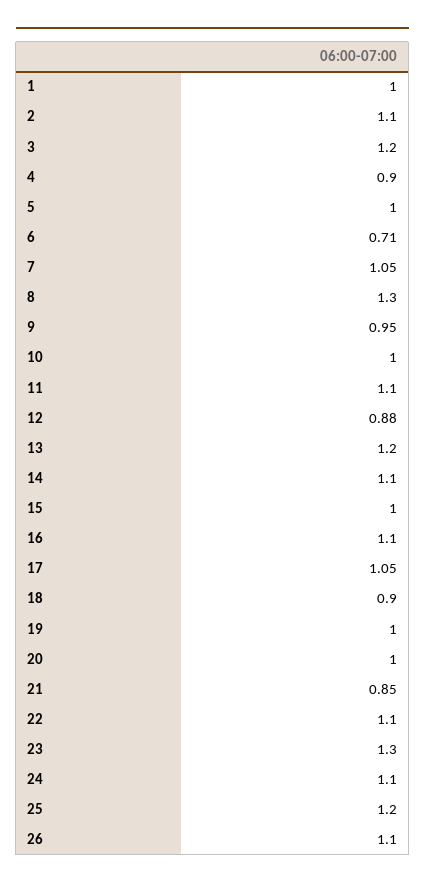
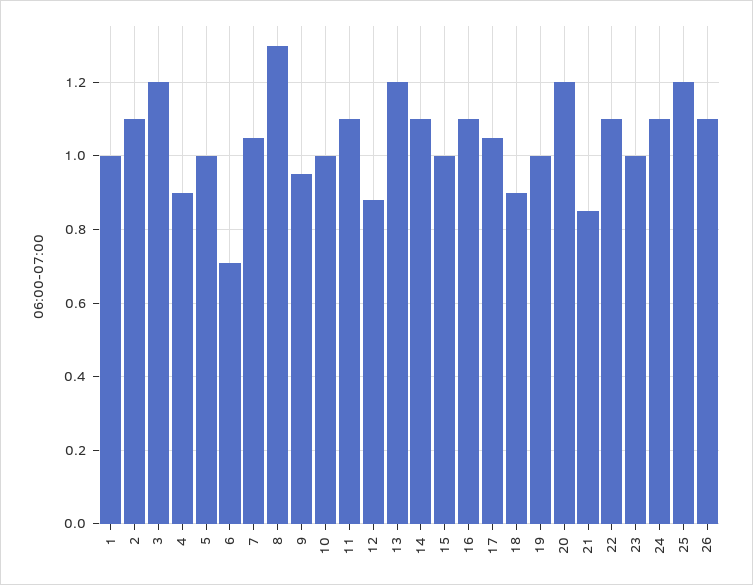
20: 1 -> 1.2
23: 1.3 -> 1

